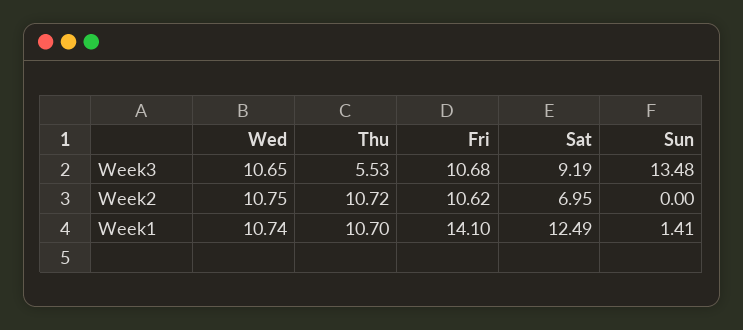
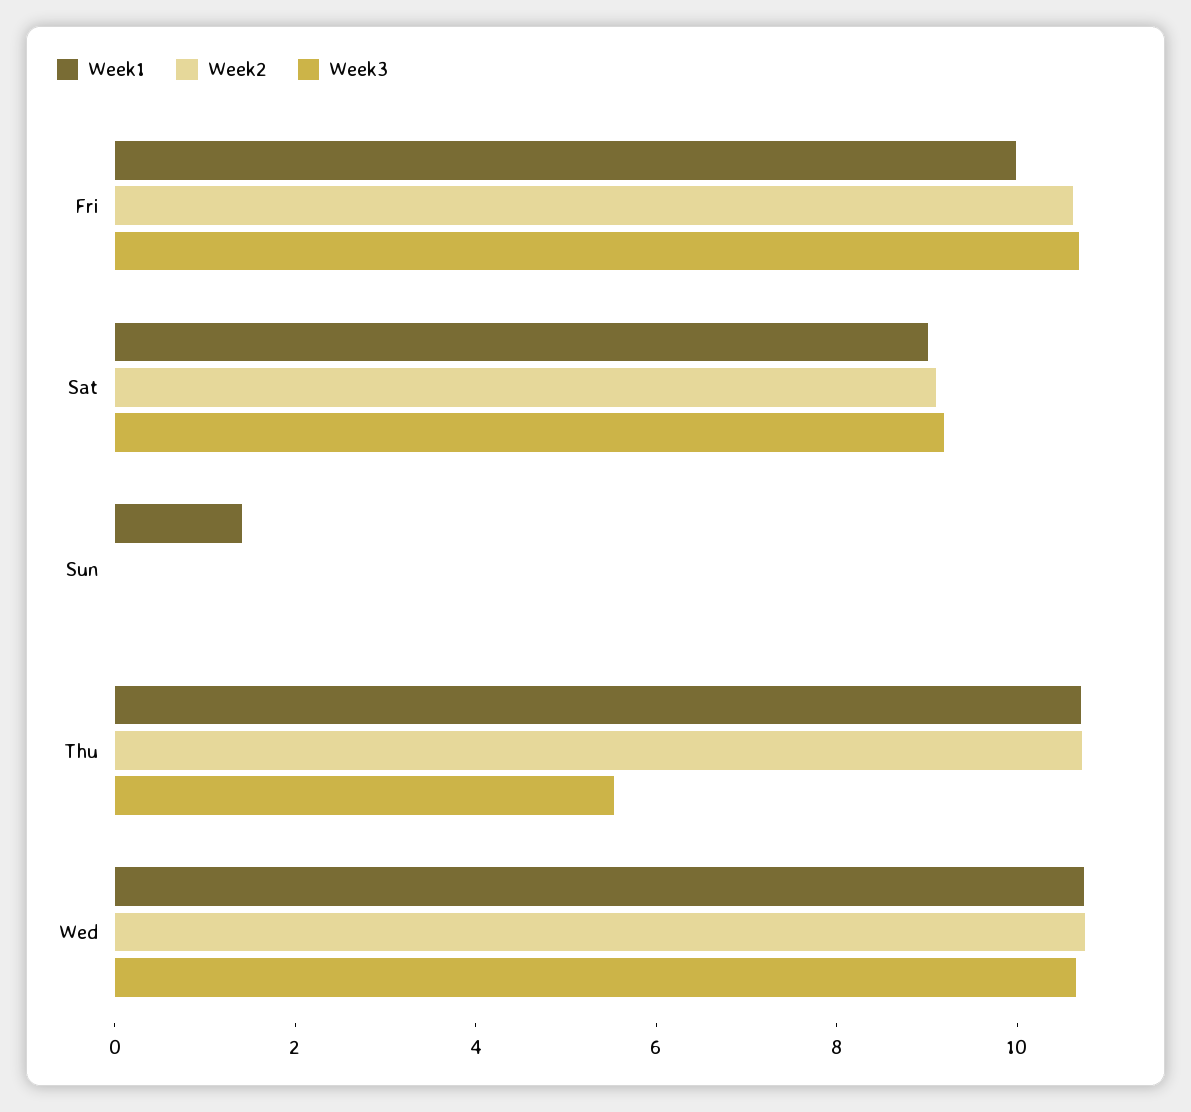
Week3, Sun: 13.48 -> 0
Week2, Sat: 6.95 -> 9
Week1, Fri: 14.1 -> 10
Week1, Sat: 12.49 -> 9

